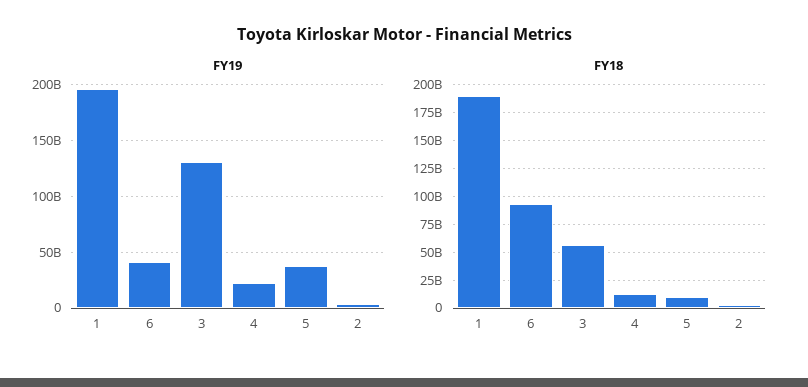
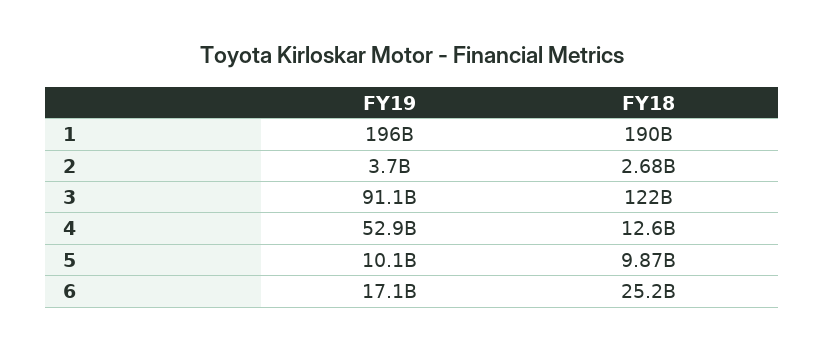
FY19, 6: 40000000000 -> 17100000000
FY19, 3: 130000000000 -> 91100000000
FY19, 4: 20000000000 -> 52900000000
FY19, 5: 40000000000 -> 10100000000
FY18, 6: 100000000000 -> 25200000000
FY18, 3: 50000000000 -> 122000000000

